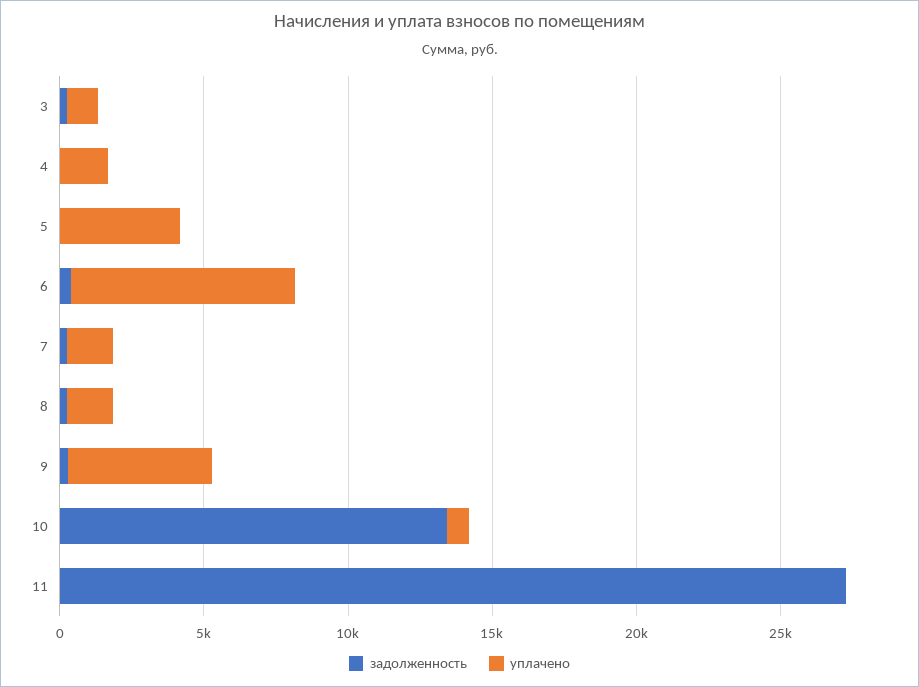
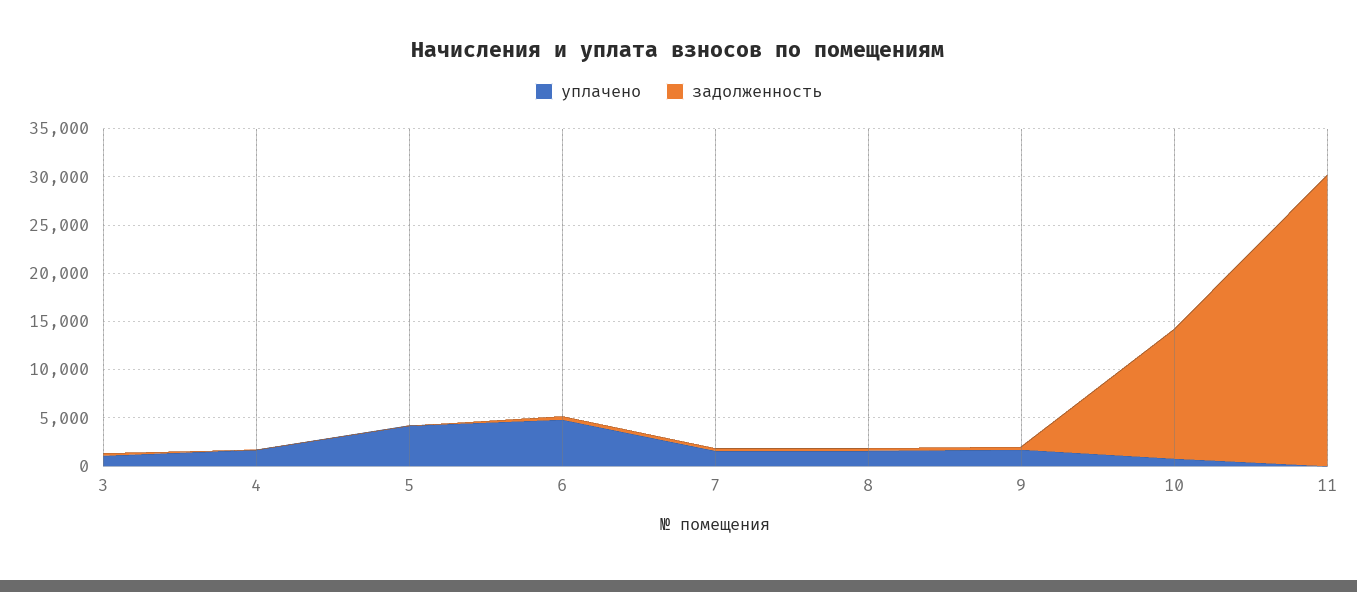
уплачено, 6: 8000 -> 5000
уплачено, 9: 5000 -> 2000
задолженность, 11: 27000 -> 30000

